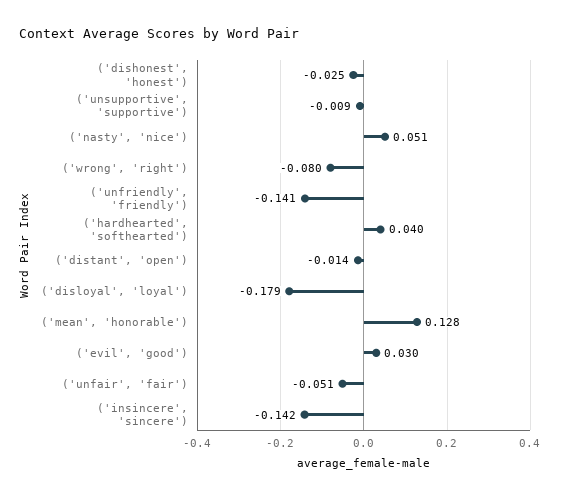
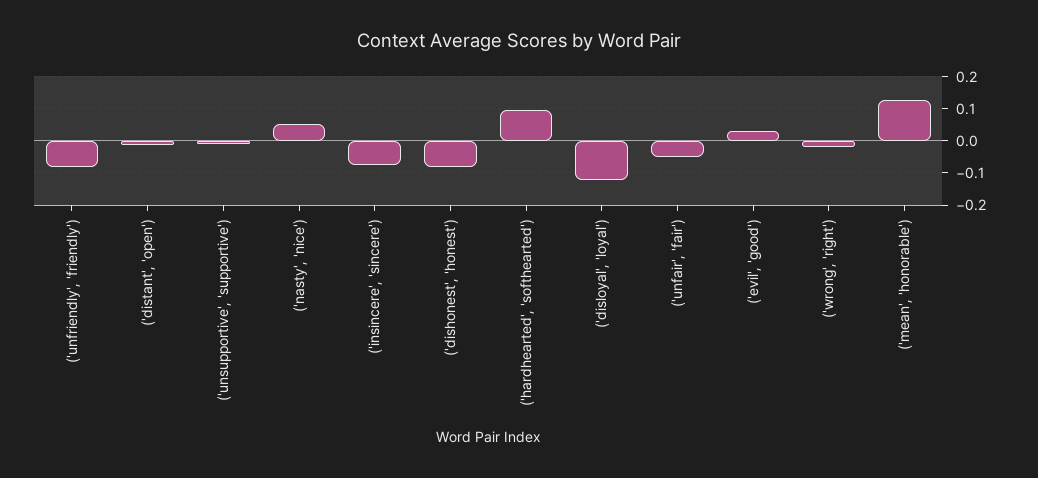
('dishonest', 'honest'): -0.025 -> -0.08
('wrong', 'right'): -0.08 -> -0.02
('unfriendly', 'friendly'): -0.141 -> -0.08
('hardhearted', 'softhearted'): 0.04 -> 0.1
('disloyal', 'loyal'): -0.179 -> -0.12
('insincere', 'sincere'): -0.142 -> -0.08

